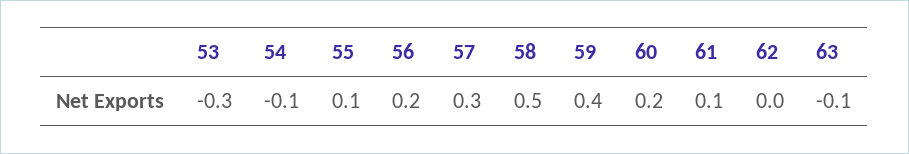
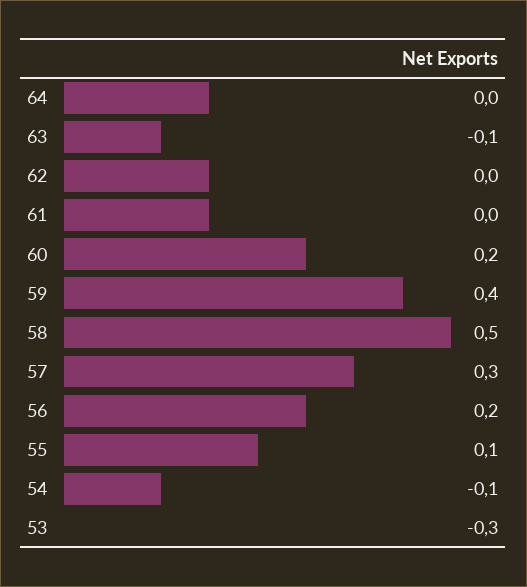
61: 0.1 -> 0
64: none -> 0

